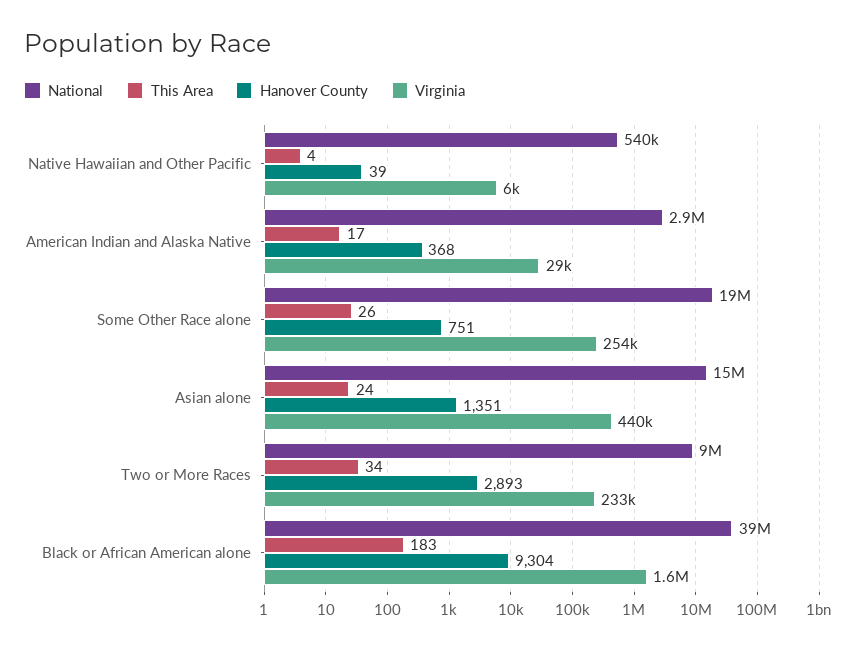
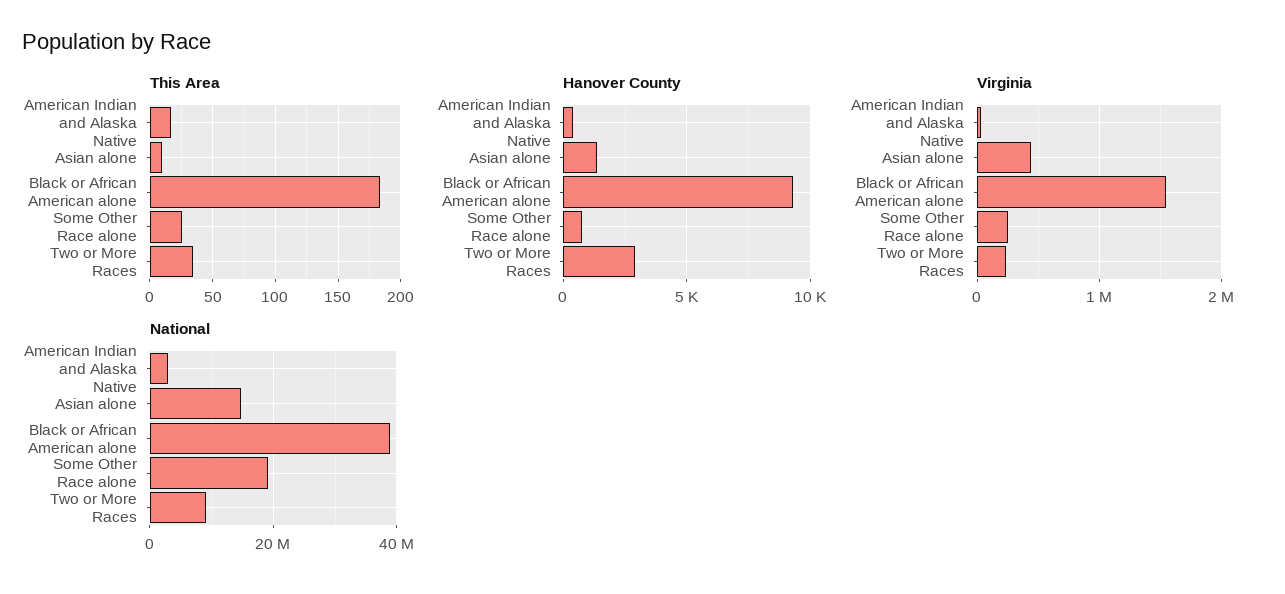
National, Native Hawaiian and Other Pacific: 540000 -> none
This Area, Native Hawaiian and Other Pacific: 4 -> none
Hanover County, Native Hawaiian and Other Pacific: 39 -> none
Virginia, Native Hawaiian and Other Pacific: 6000 -> none
This Area, Asian alone: 24 -> 10

